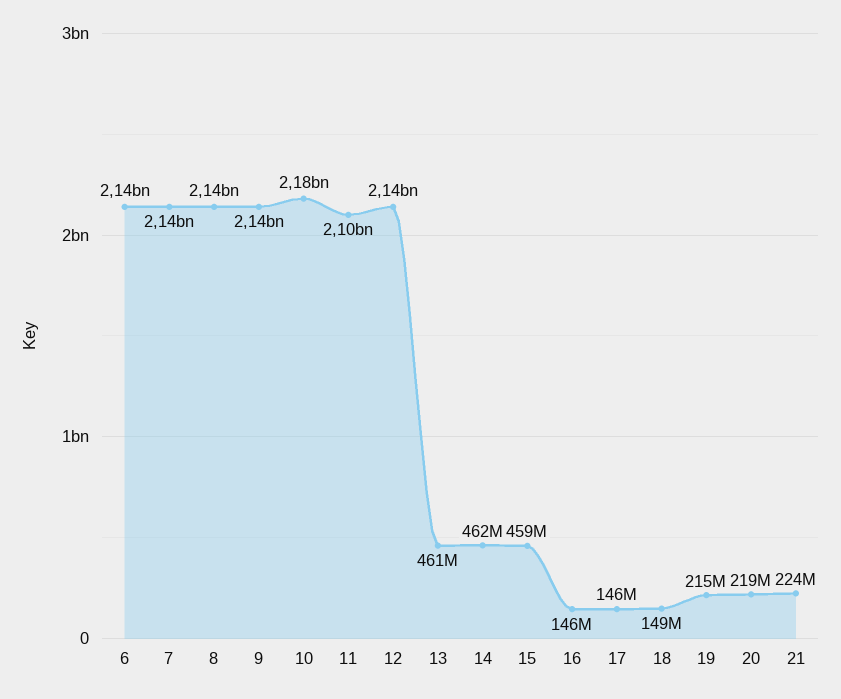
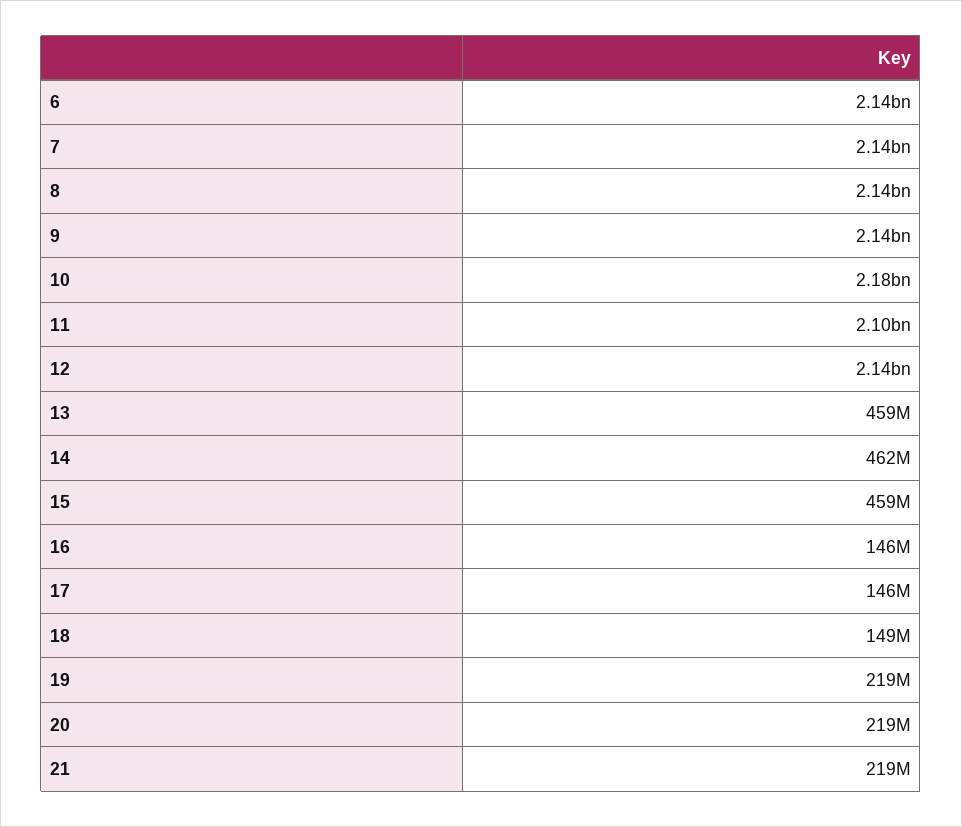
13: 461000000 -> 459000000
19: 215000000 -> 219000000
21: 224000000 -> 219000000

